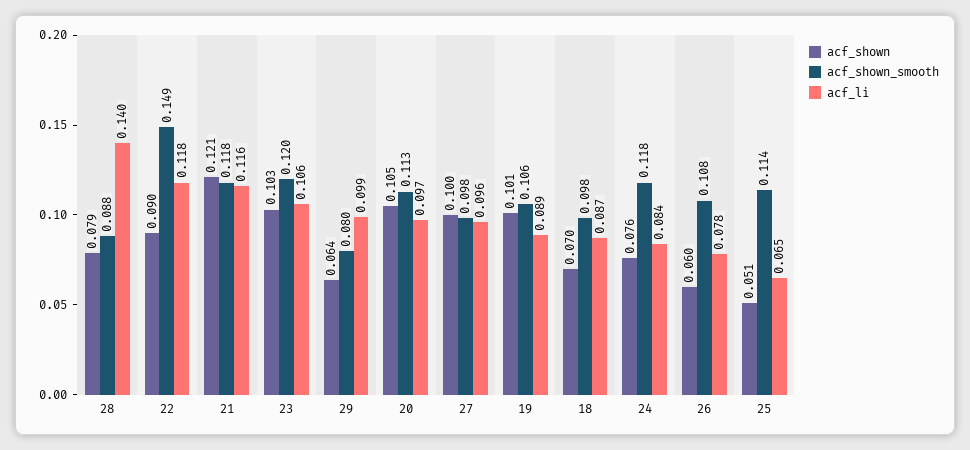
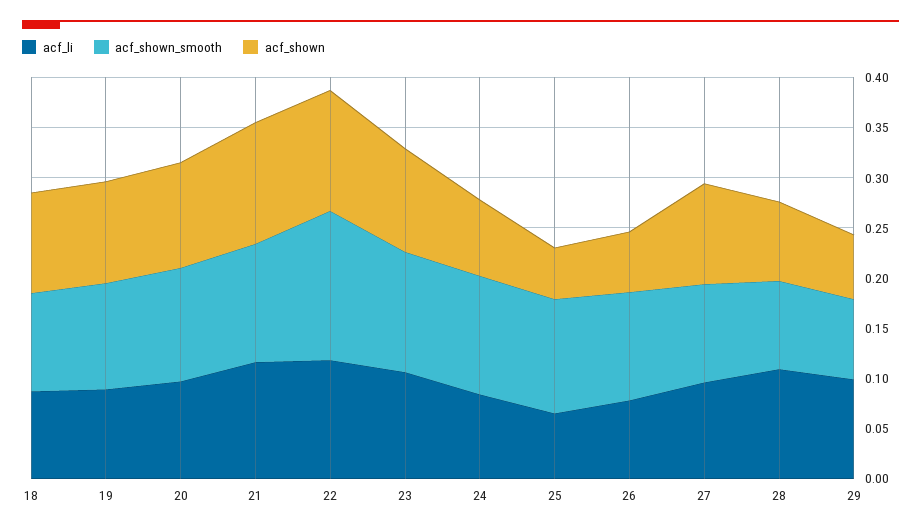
acf_li, 28: 0.14 -> 0.11
acf_shown, 22: 0.09 -> 0.12
acf_shown, 18: 0.07 -> 0.1

